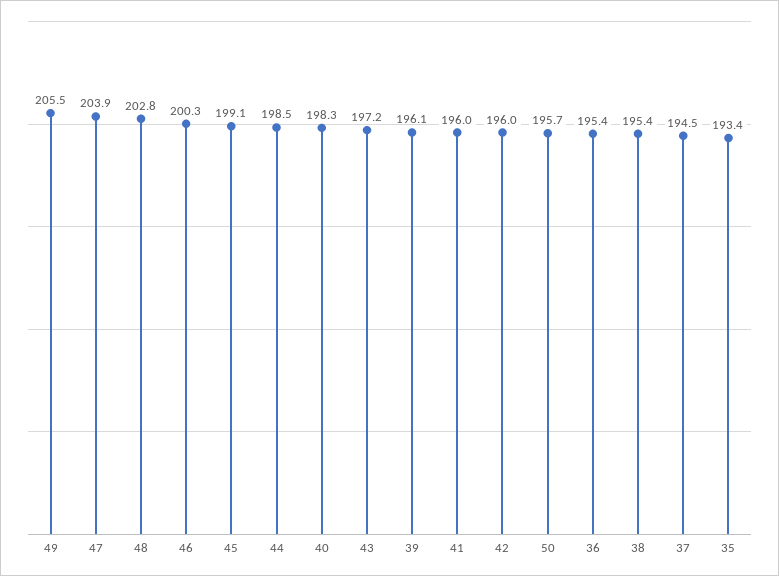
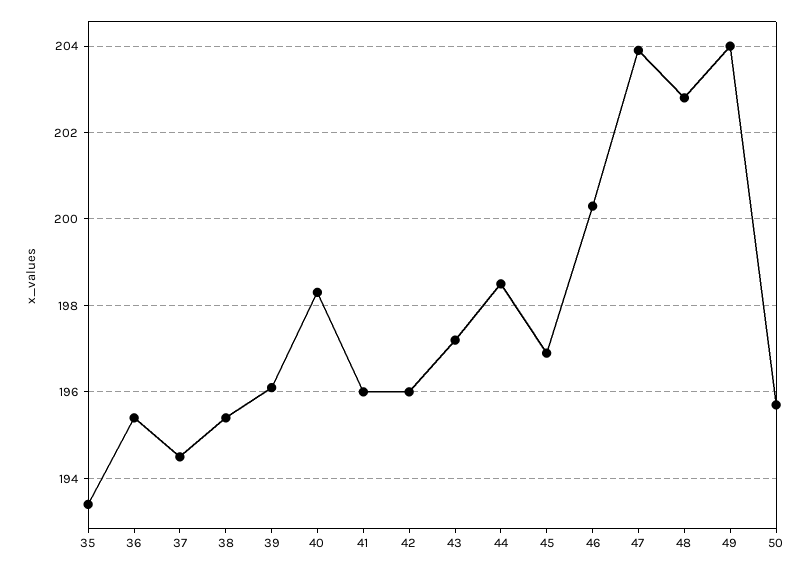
49: 205.5 -> 204
45: 199.1 -> 197

